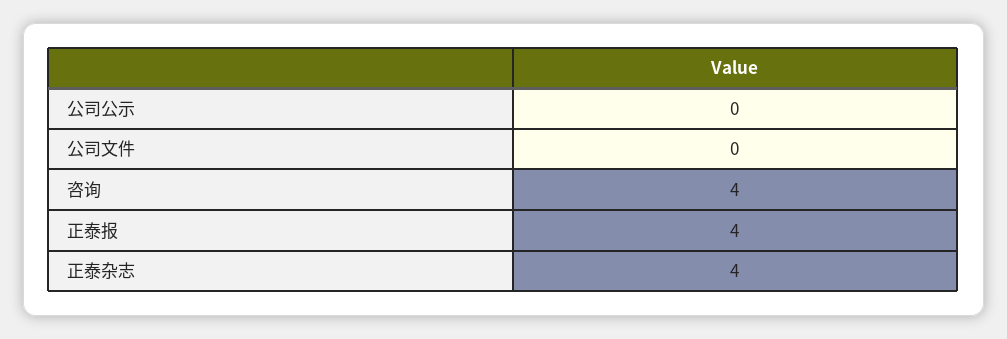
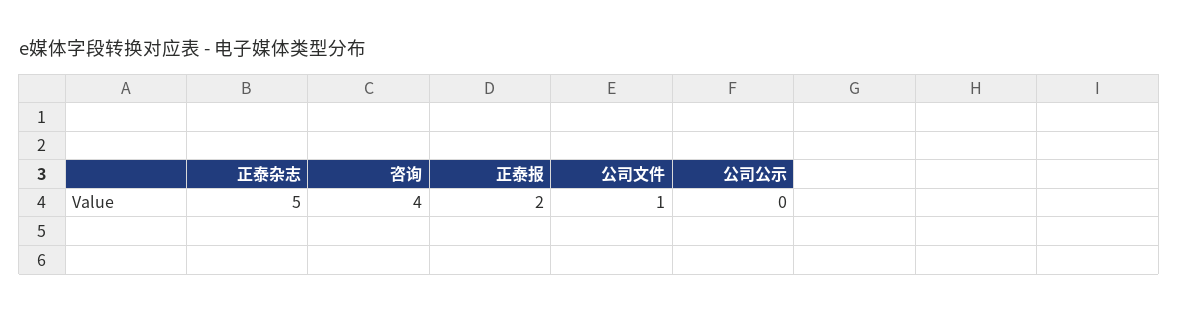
公司文件: 0 -> 1
正泰报: 4 -> 2
正泰杂志: 4 -> 5

